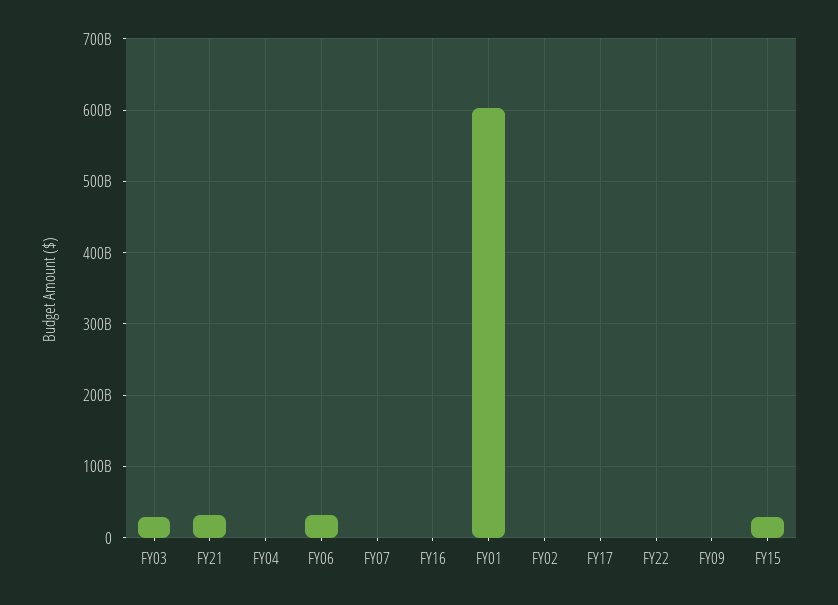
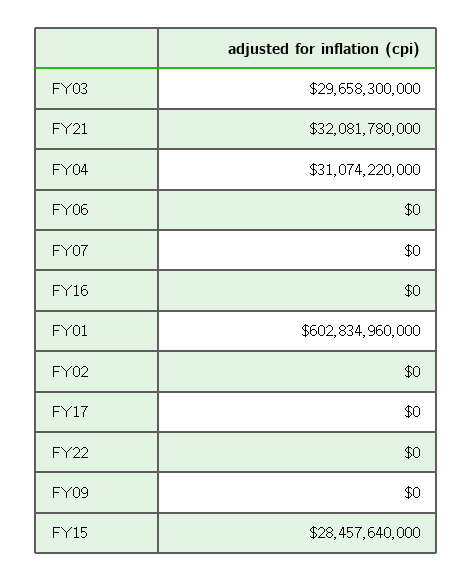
FY04: 0 -> 31074220000
FY06: 30000000000 -> 0

